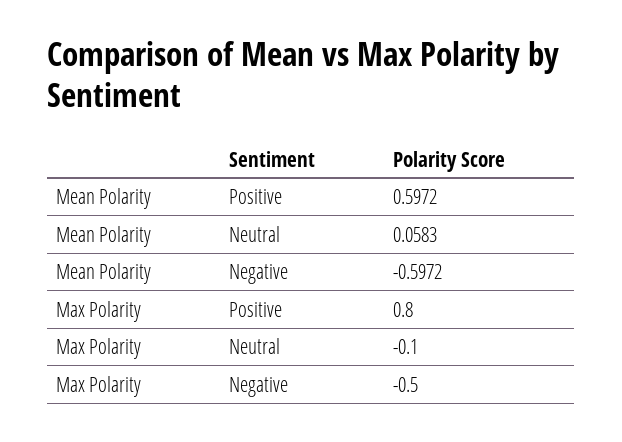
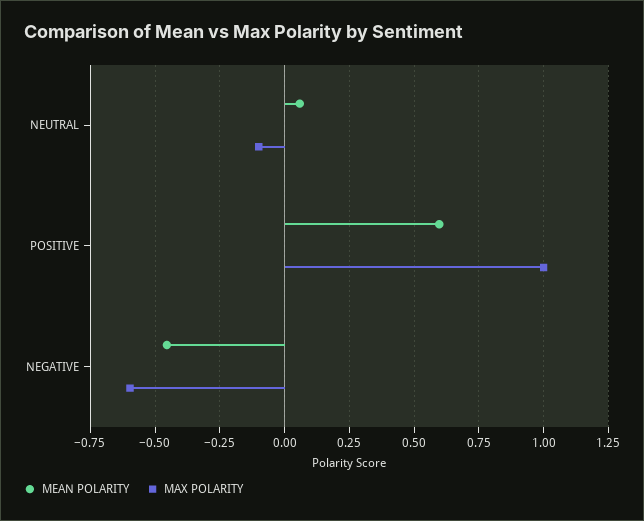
Mean Polarity, Negative: -0.5972 -> -0.45
Max Polarity, Positive: 0.8 -> 1
Max Polarity, Negative: -0.5 -> -0.6

